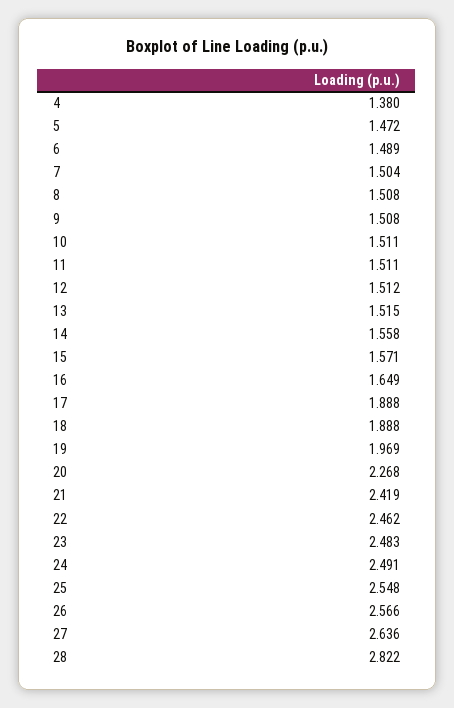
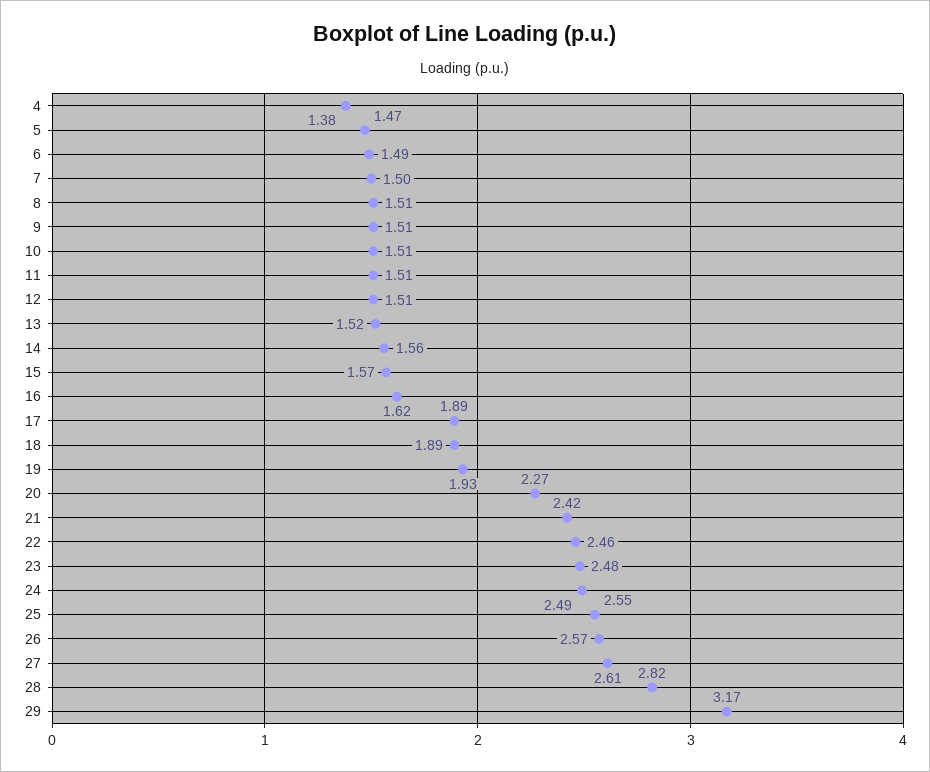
16: 1.649 -> 1.62
19: 1.969 -> 1.93
27: 2.636 -> 2.61
29: none -> 3.17

